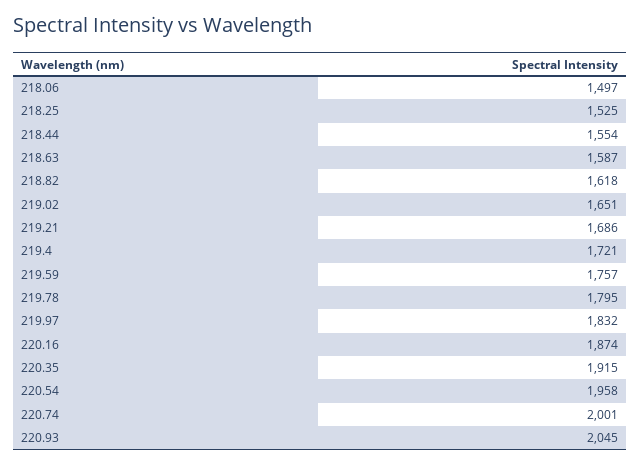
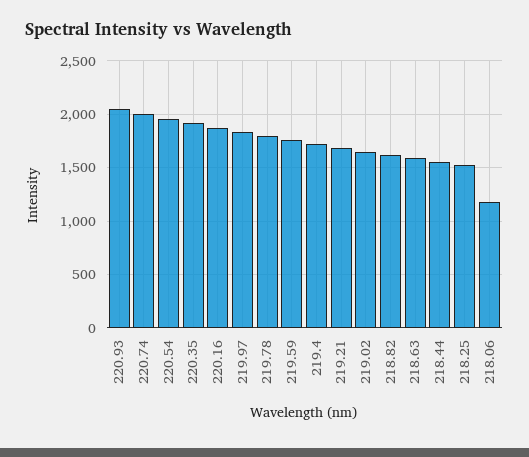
218.06: 1497 -> 1200

